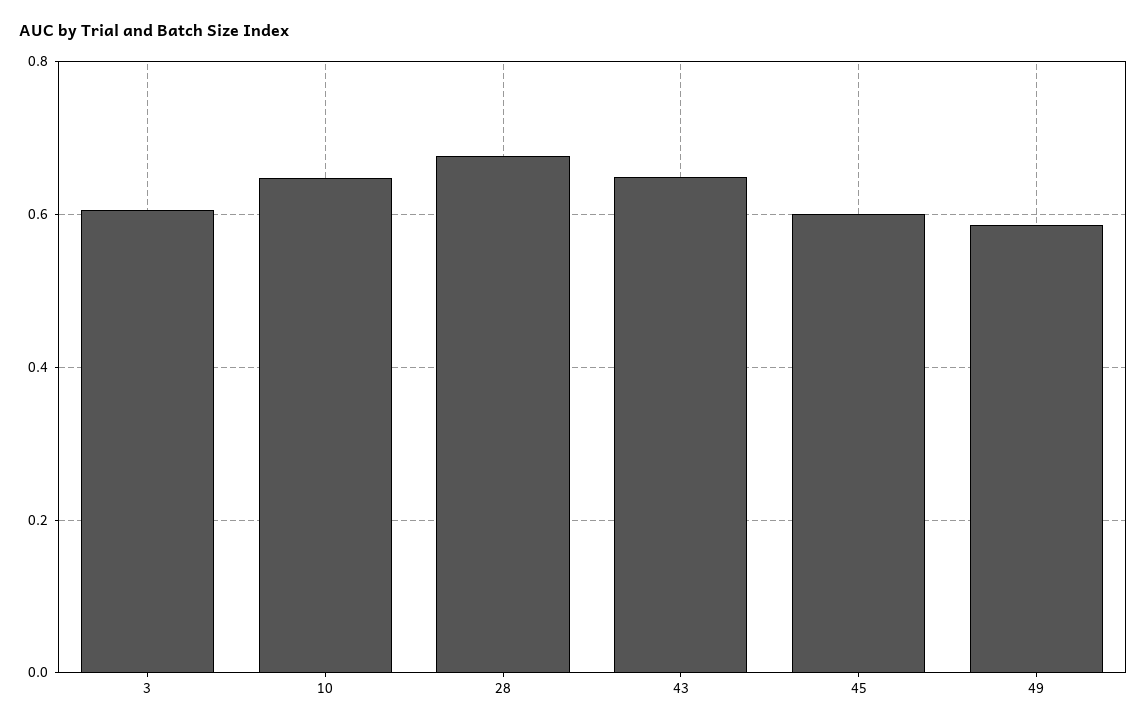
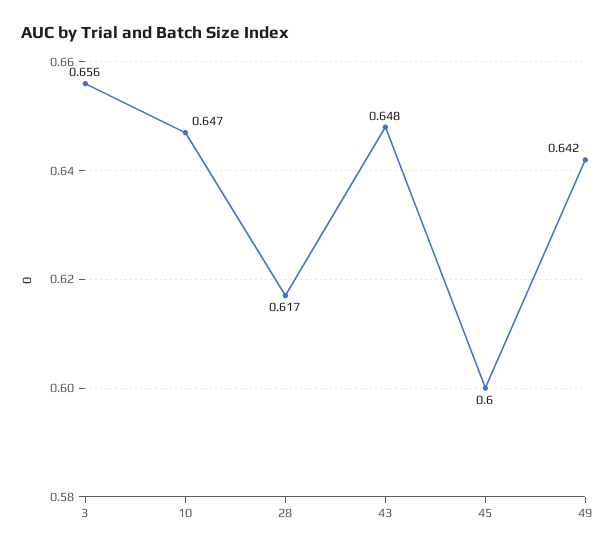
3: 0.6 -> 0.656
28: 0.68 -> 0.617
49: 0.58 -> 0.642

